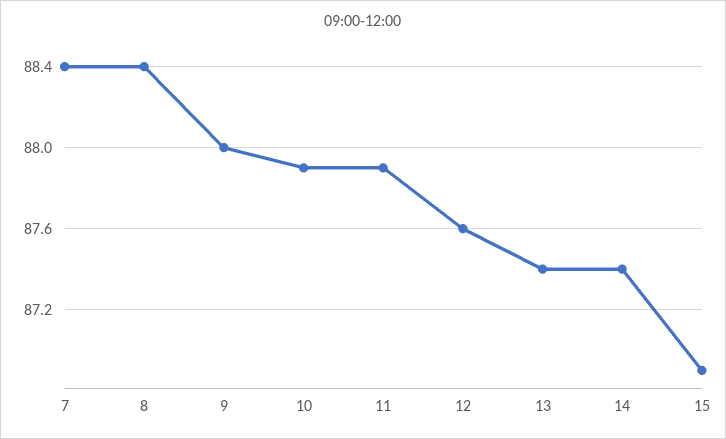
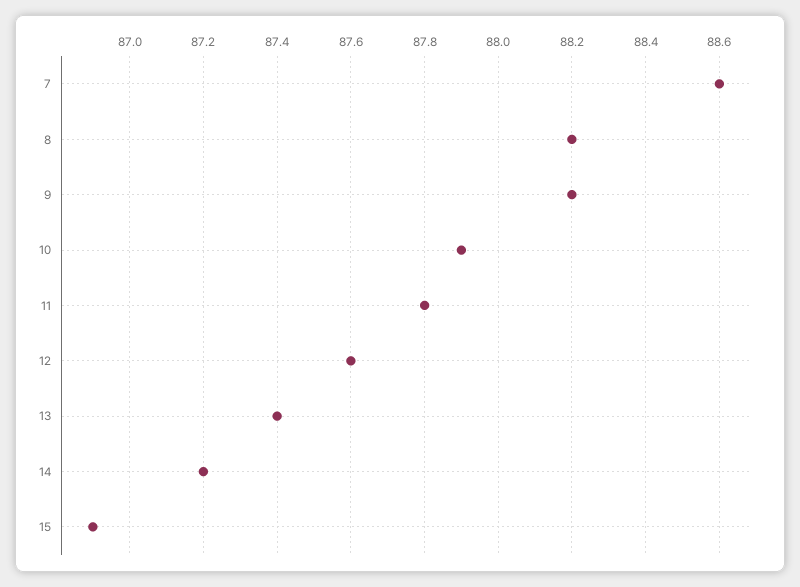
7: 88.4 -> 88.6
8: 88.4 -> 88.2
9: 88 -> 88.2
11: 87.9 -> 87.8
14: 87.4 -> 87.2

